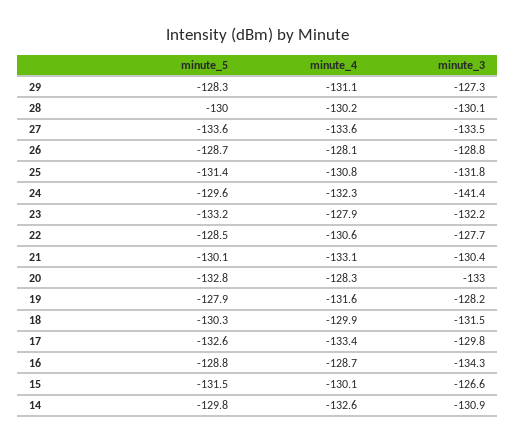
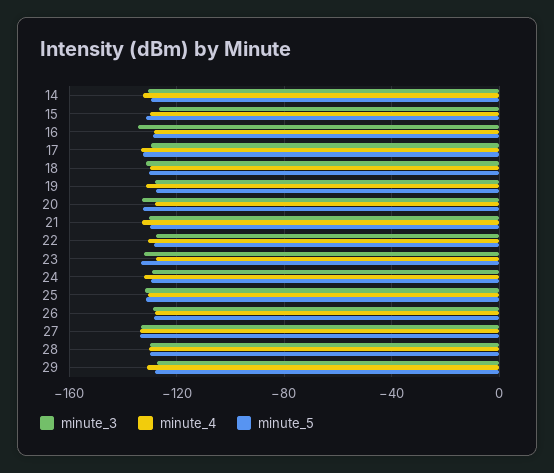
minute_3, 24: -141.4 -> -130

